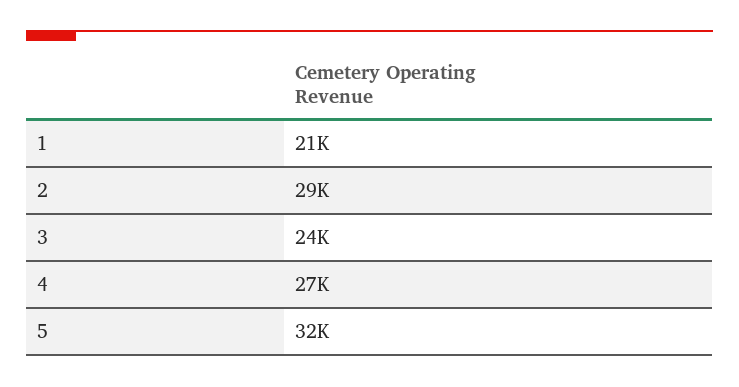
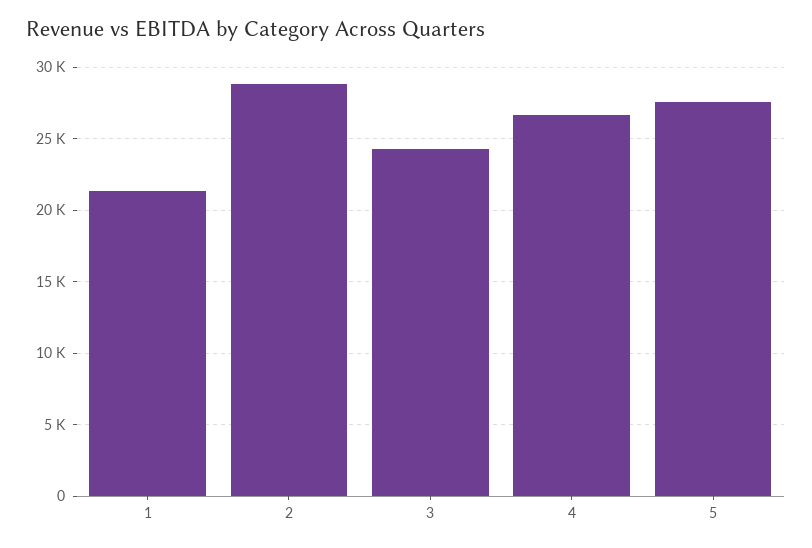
5: 32000 -> 27500

